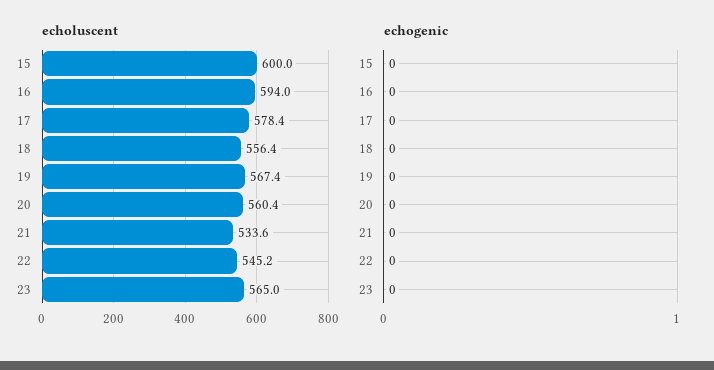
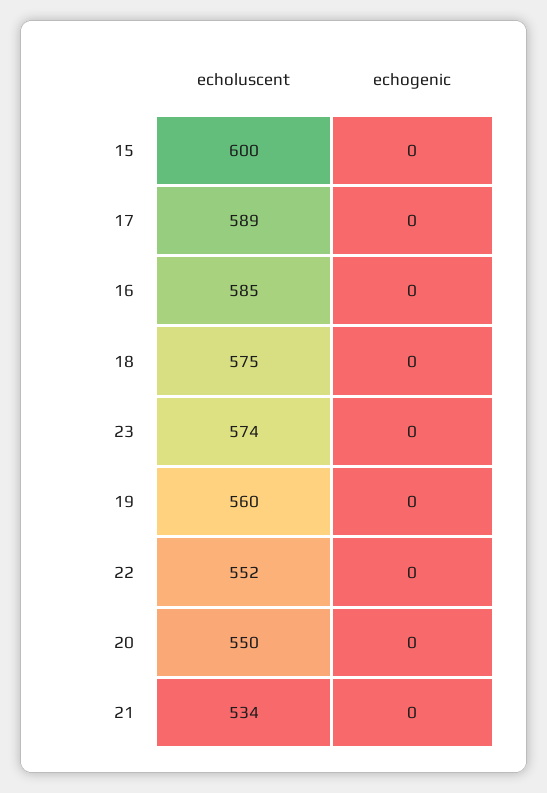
echoluscent, 16: 594 -> 585
echoluscent, 17: 578.4 -> 589
echoluscent, 18: 556.4 -> 575
echoluscent, 19: 567.4 -> 560
echoluscent, 20: 560.4 -> 550
echoluscent, 22: 545.2 -> 552
echoluscent, 23: 565 -> 574

